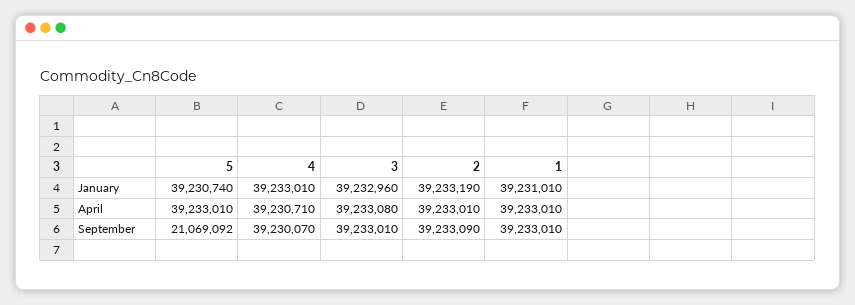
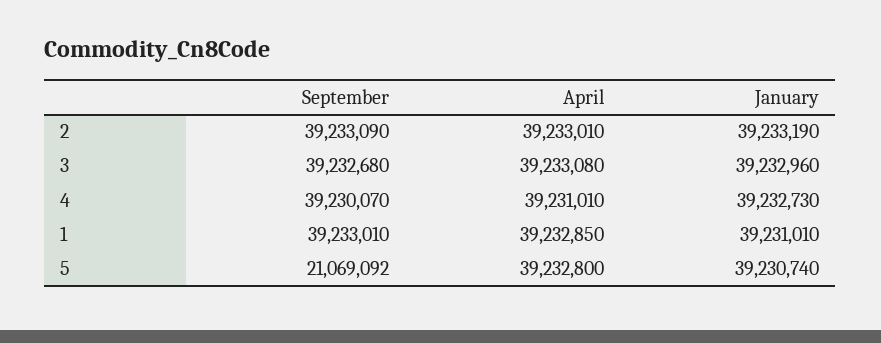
4, January: 39233010 -> 39232730
5, April: 39233010 -> 39232800
4, April: 39230710 -> 39231010
1, April: 39233010 -> 39232850
3, September: 39233010 -> 39232680

